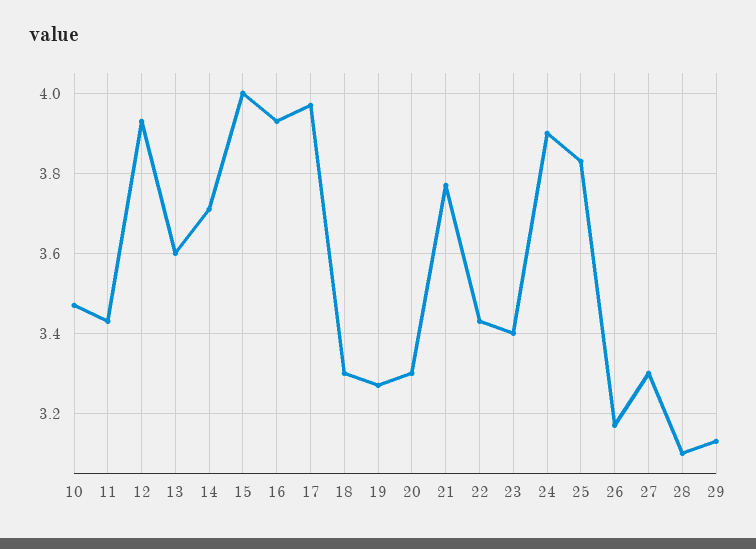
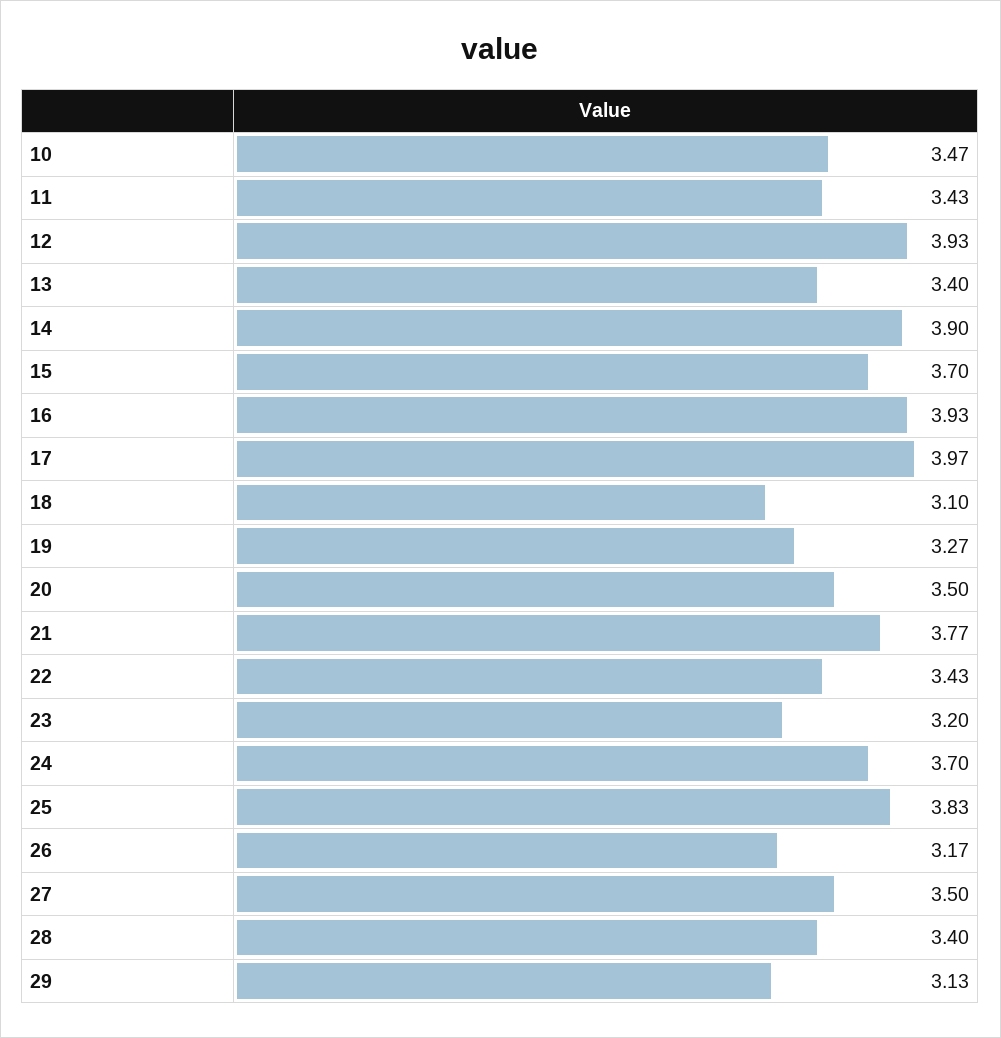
13: 3.6 -> 3.4
14: 3.7 -> 3.9
15: 4 -> 3.7
18: 3.3 -> 3.1
20: 3.3 -> 3.5
23: 3.4 -> 3.2
24: 3.9 -> 3.7
27: 3.3 -> 3.5
28: 3.1 -> 3.4

